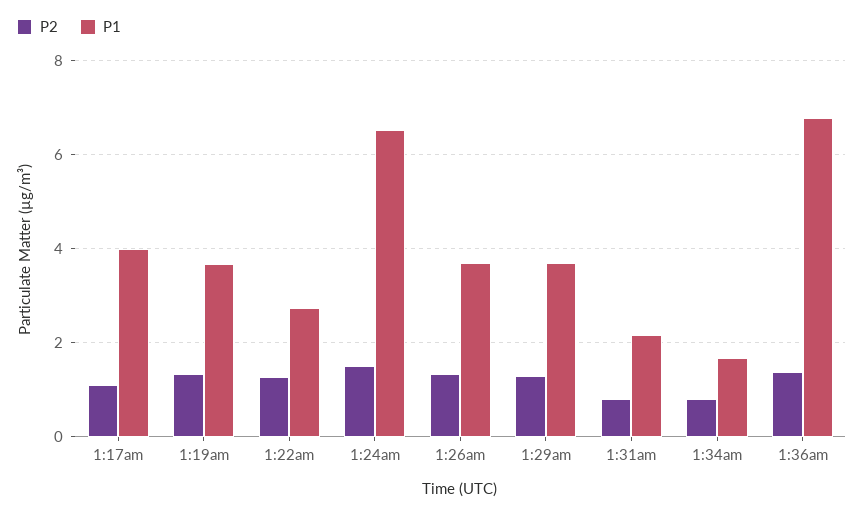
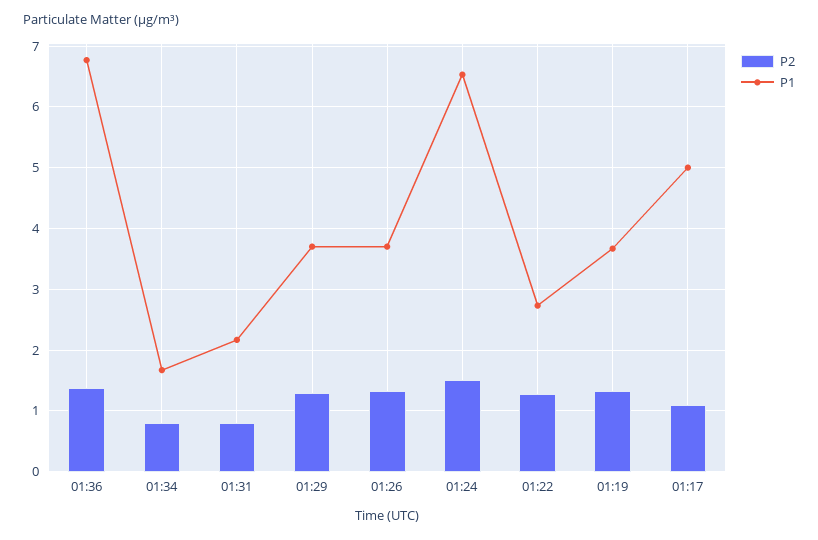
P1, 1:17am: 4 -> 5

